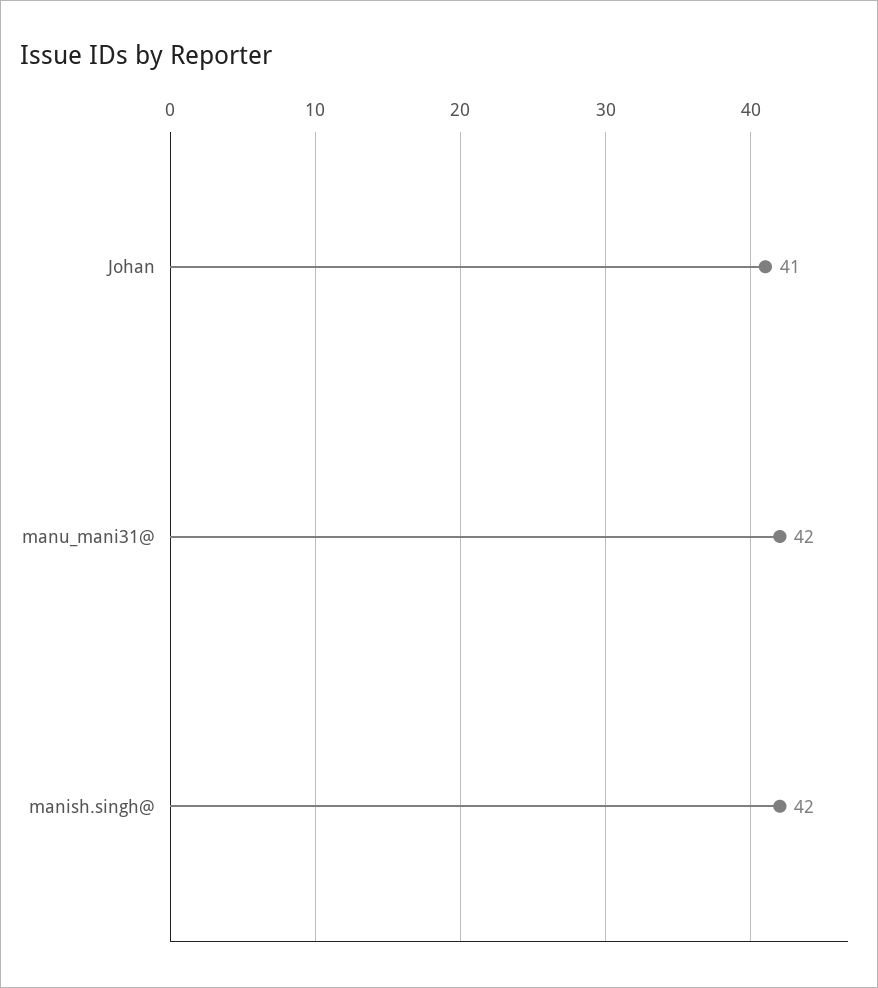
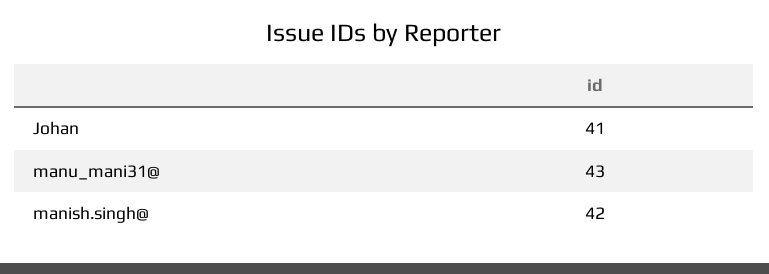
manu_mani31@: 42 -> 43

